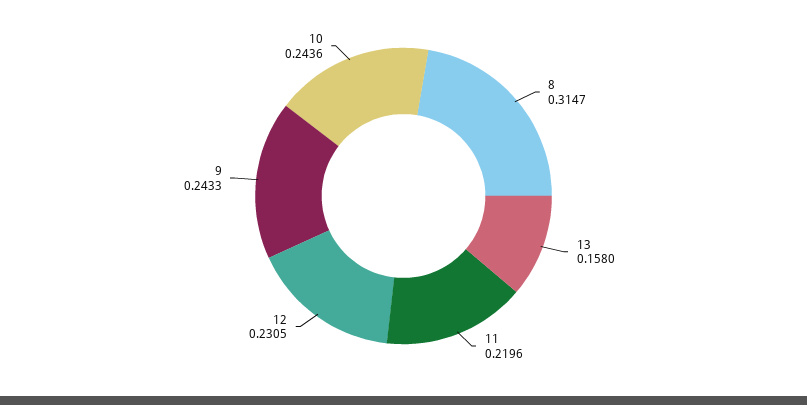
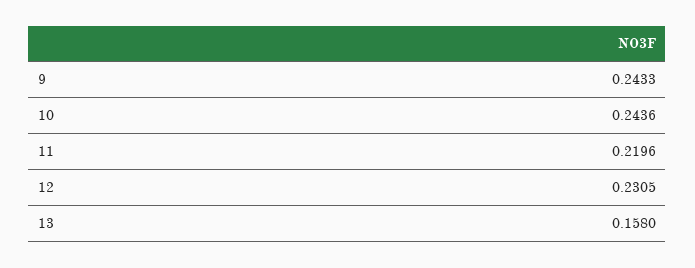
8: 0.3147 -> none

